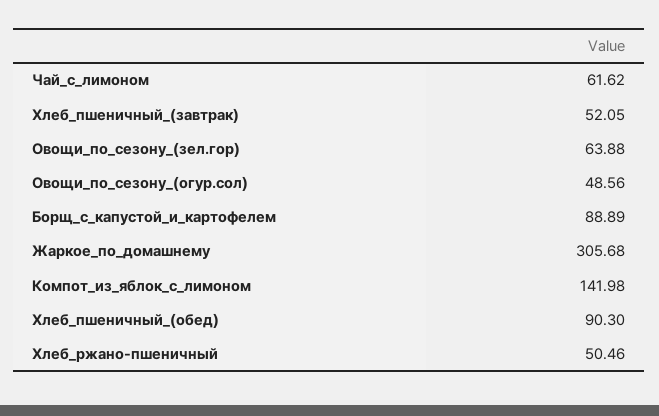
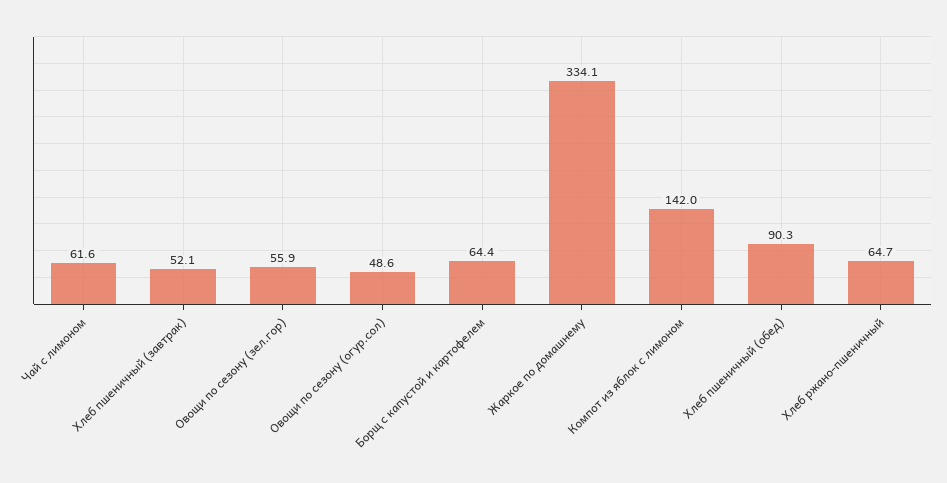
Овощи_по_сезону_(зел.гор): 63.88 -> 55.9
Борщ_с_капустой_и_картофелем: 88.89 -> 64.4
Жаркое_по_домашнему: 305.68 -> 334.1
Хлеб_ржано-пшеничный: 50.46 -> 64.7

